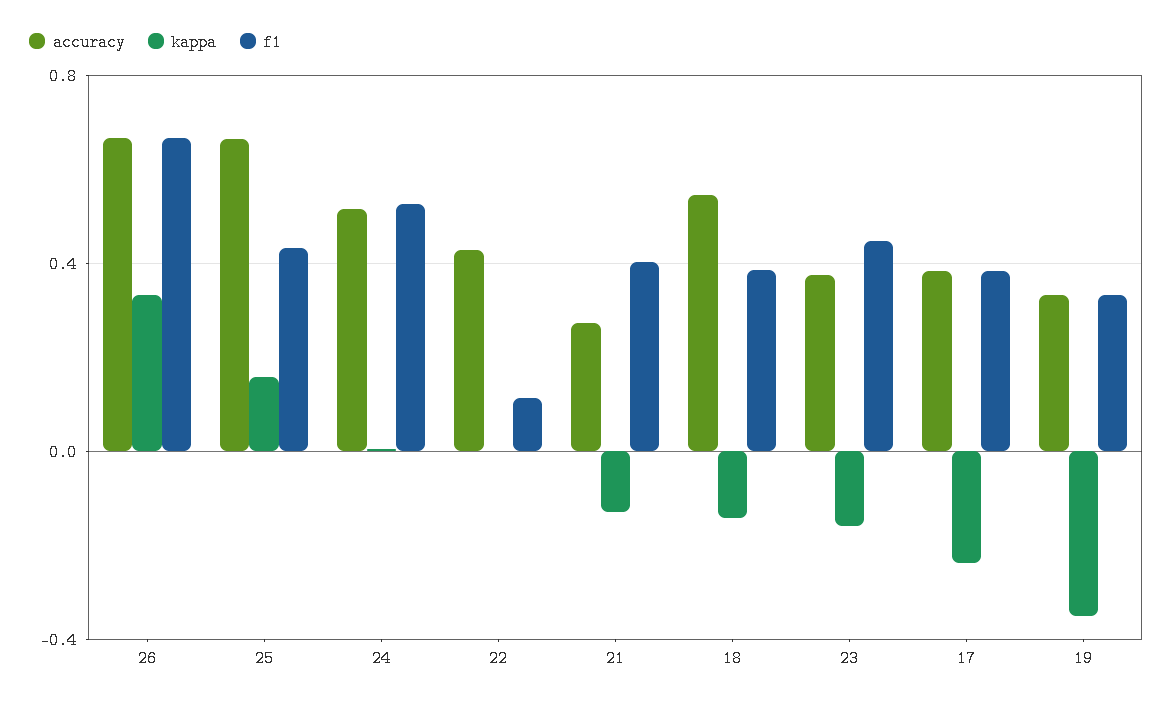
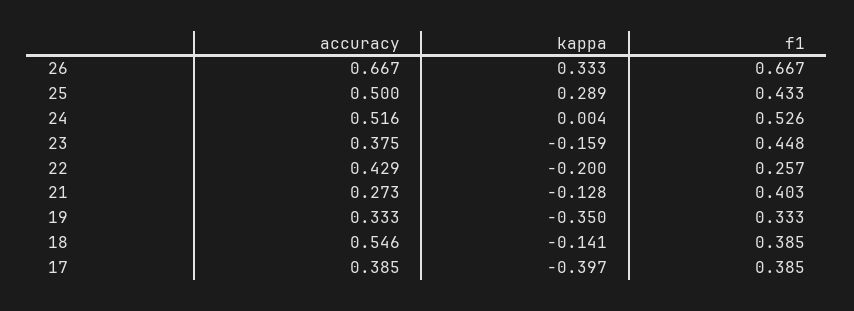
accuracy, 25: 0.65 -> 0.5
kappa, 25: 0.15 -> 0.289
kappa, 22: 0 -> -0.2
f1, 22: 0.1 -> 0.257
kappa, 17: -0.25 -> -0.397

